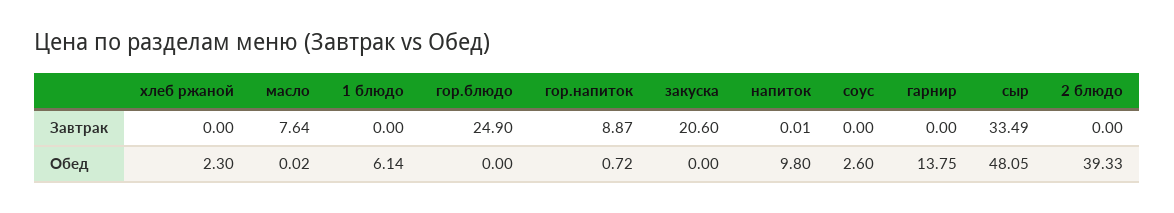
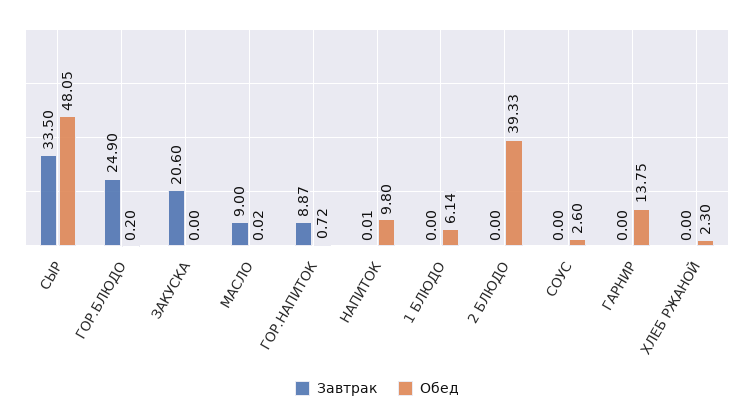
Завтрак, масло: 7.64 -> 9
Завтрак, сыр: 33.49 -> 33.5
Обед, гор.блюдо: 0 -> 0.2

